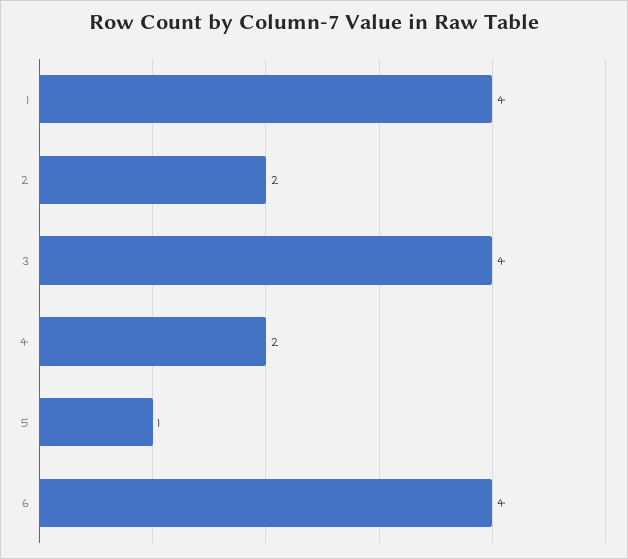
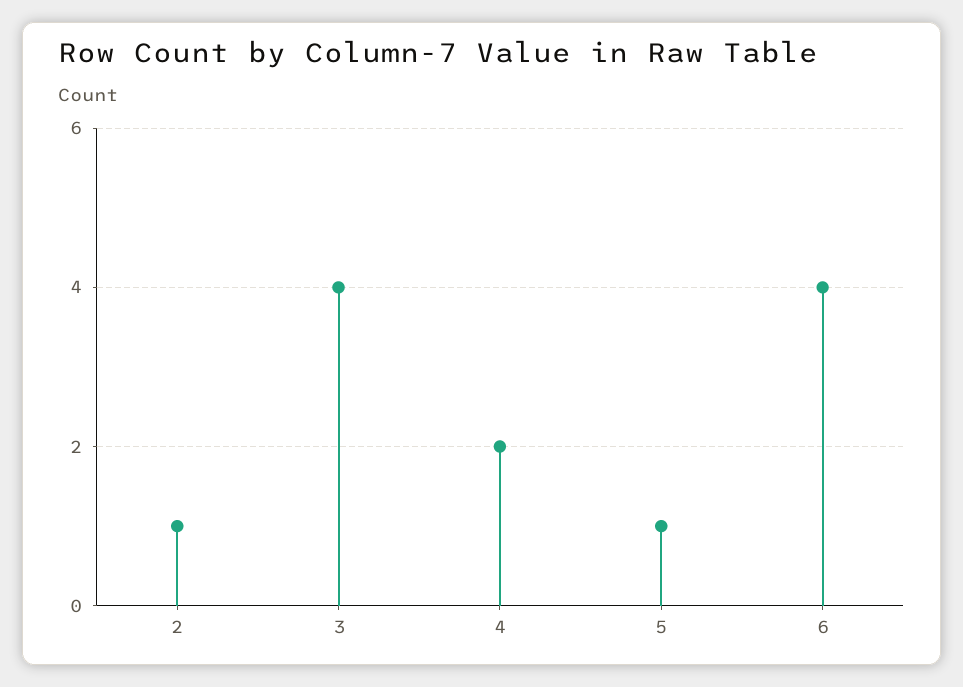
1: 4 -> none
2: 2 -> 1

